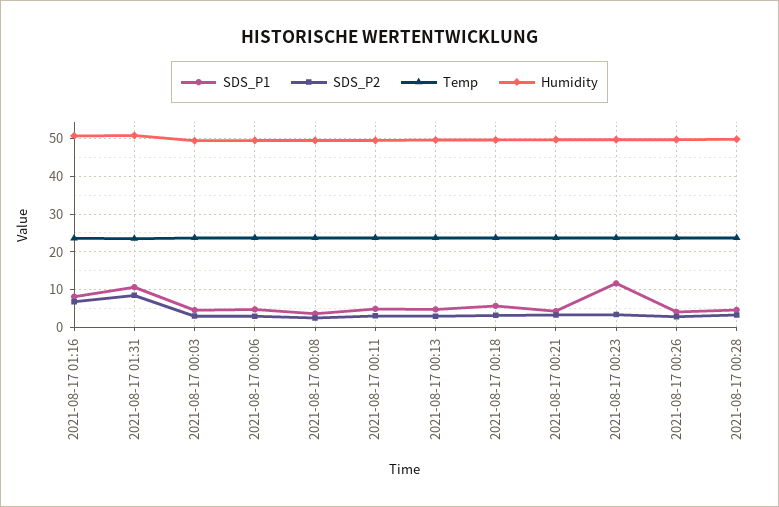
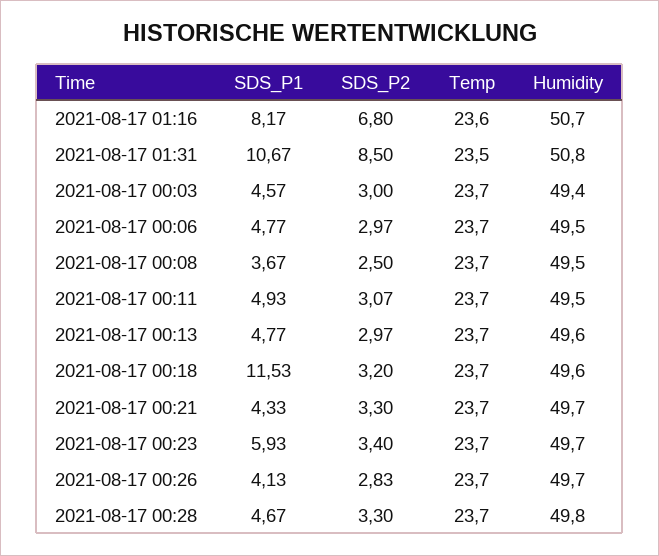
SDS_P1, 2021-08-17 00:18: 6 -> 11.53
SDS_P1, 2021-08-17 00:23: 12 -> 5.93

